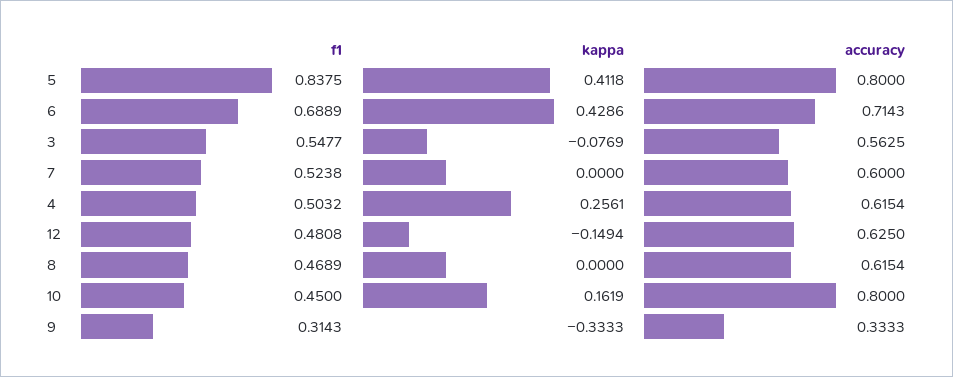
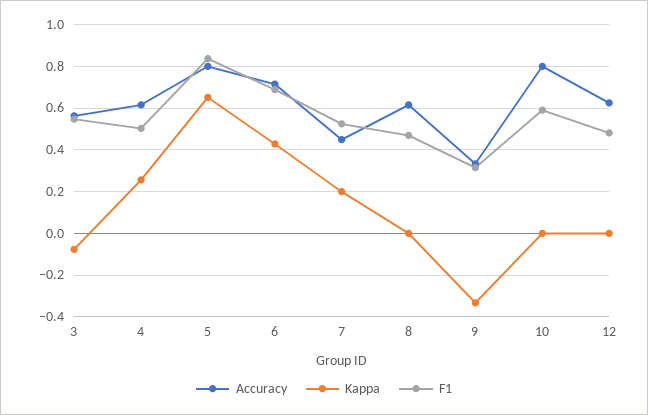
kappa, 5: 0.4118 -> 0.65
kappa, 7: 0 -> 0.2
accuracy, 7: 0.6 -> 0.45
kappa, 12: -0.1494 -> 0
f1, 10: 0.45 -> 0.6
kappa, 10: 0.1619 -> 0

